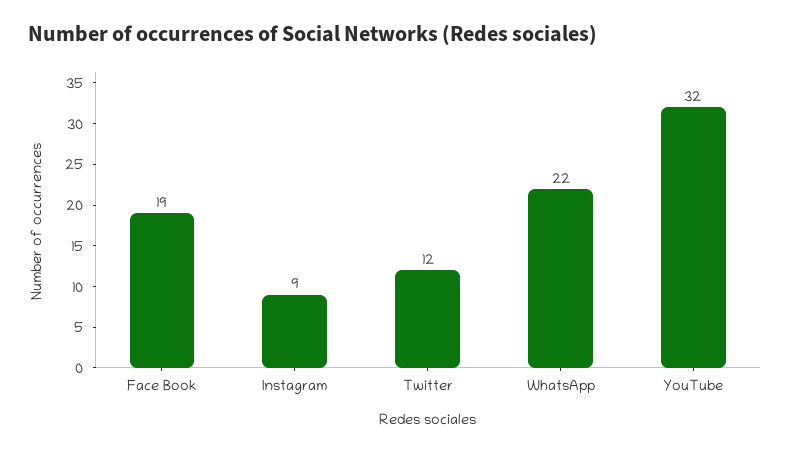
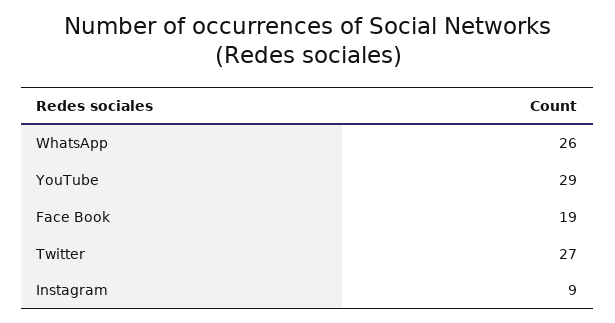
Twitter: 12 -> 27
WhatsApp: 22 -> 26
YouTube: 32 -> 29

